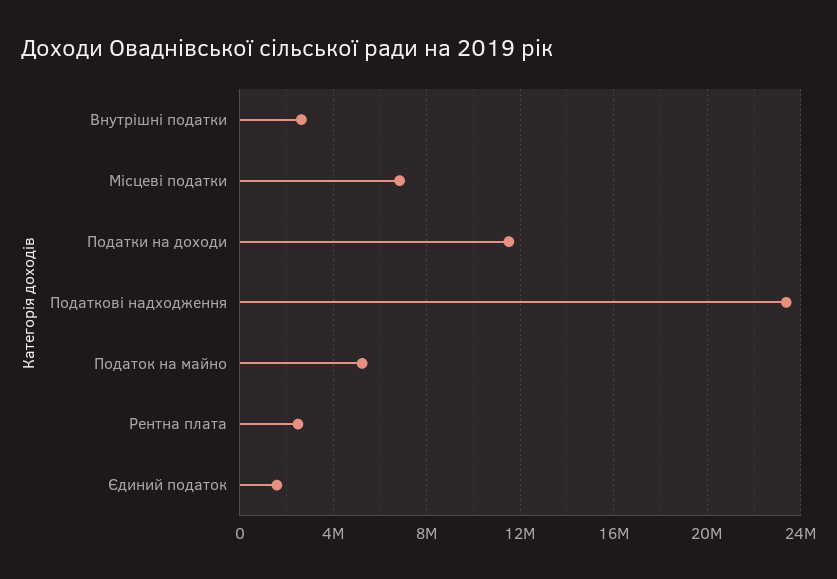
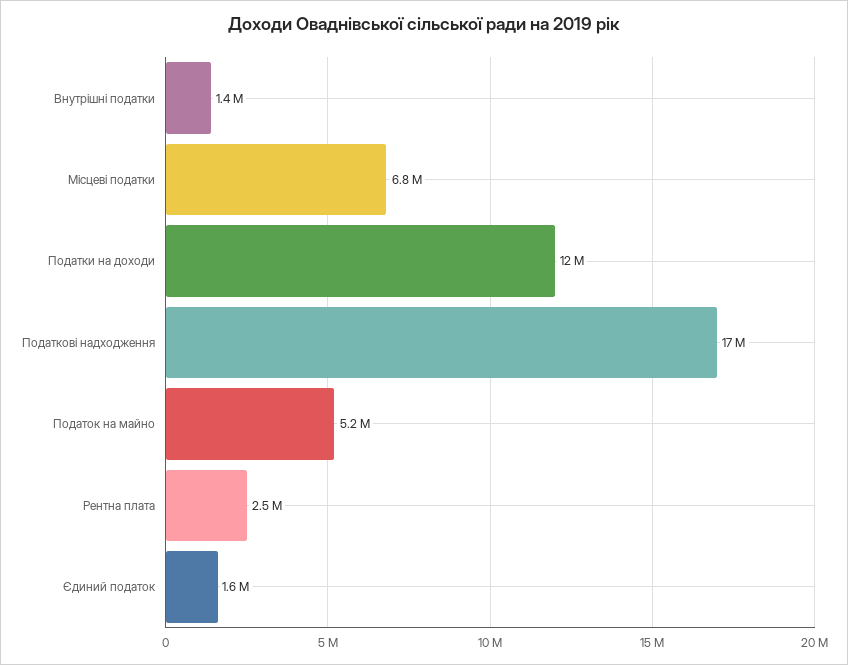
Внутрішні податки: 2500000 -> 1400000
Податкові надходження: 23500000 -> 17000000

